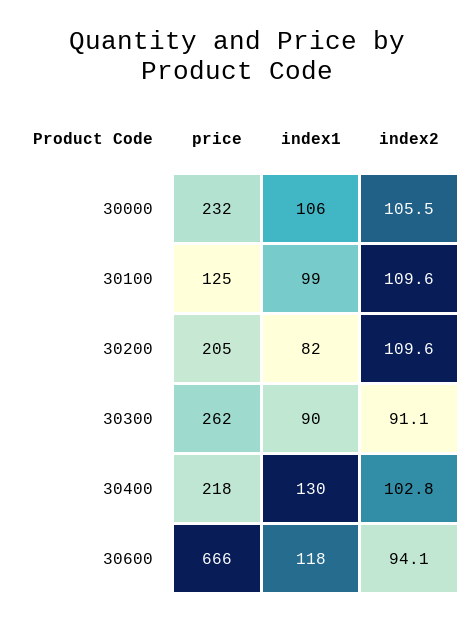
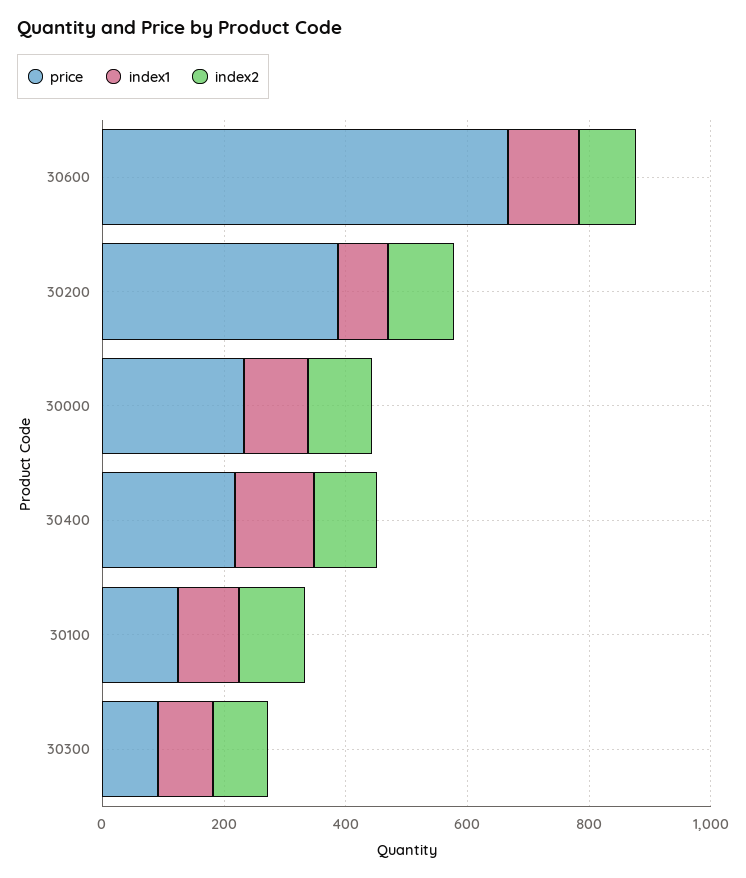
price, 30200: 205 -> 400
price, 30300: 262 -> 100

